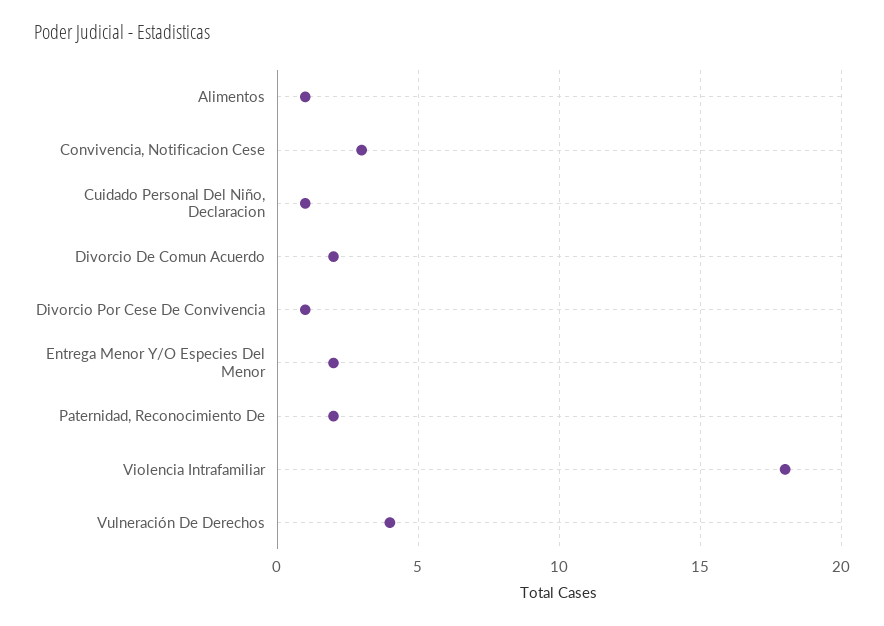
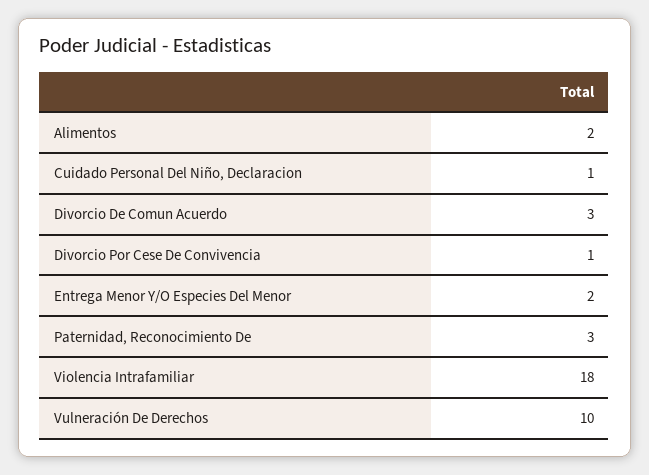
Alimentos: 1 -> 2
Convivencia, Notificacion Cese: 3 -> none
Divorcio De Comun Acuerdo: 2 -> 3
Paternidad, Reconocimiento De: 2 -> 3
Vulneración De Derechos: 4 -> 10

